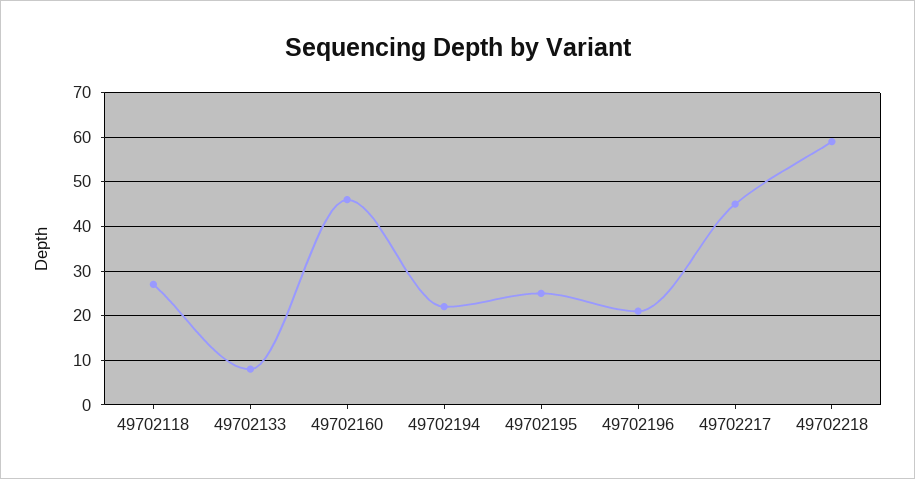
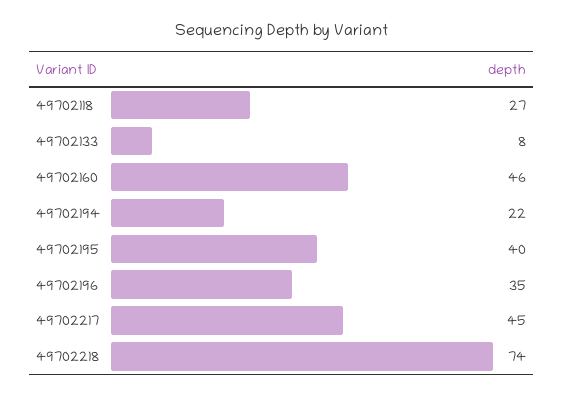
49702195: 25 -> 40
49702196: 20 -> 35
49702218: 60 -> 74

